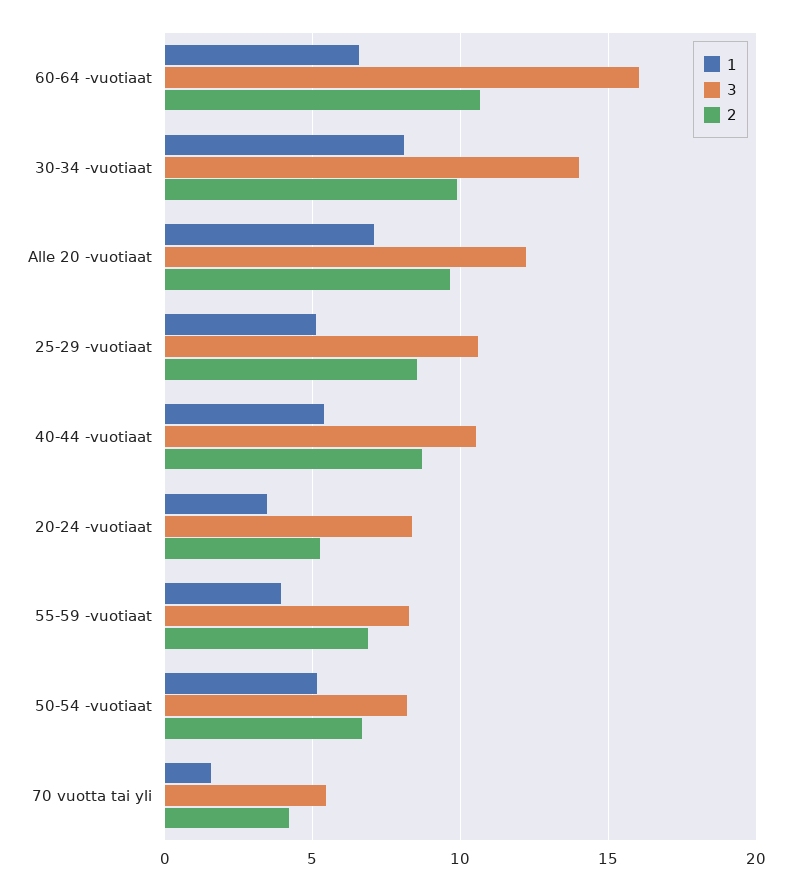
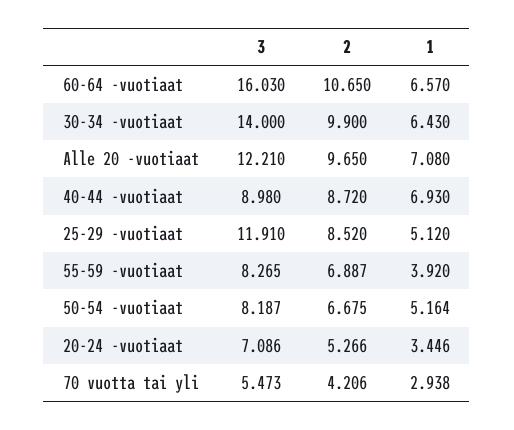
1, 30-34 -vuotiaat: 8 -> 6.43
3, 25-29 -vuotiaat: 10.5 -> 11.91
1, 40-44 -vuotiaat: 5.5 -> 6.93
3, 40-44 -vuotiaat: 10.5 -> 8.98
3, 20-24 -vuotiaat: 8.5 -> 7.086
1, 70 vuotta tai yli: 1.5 -> 2.938

